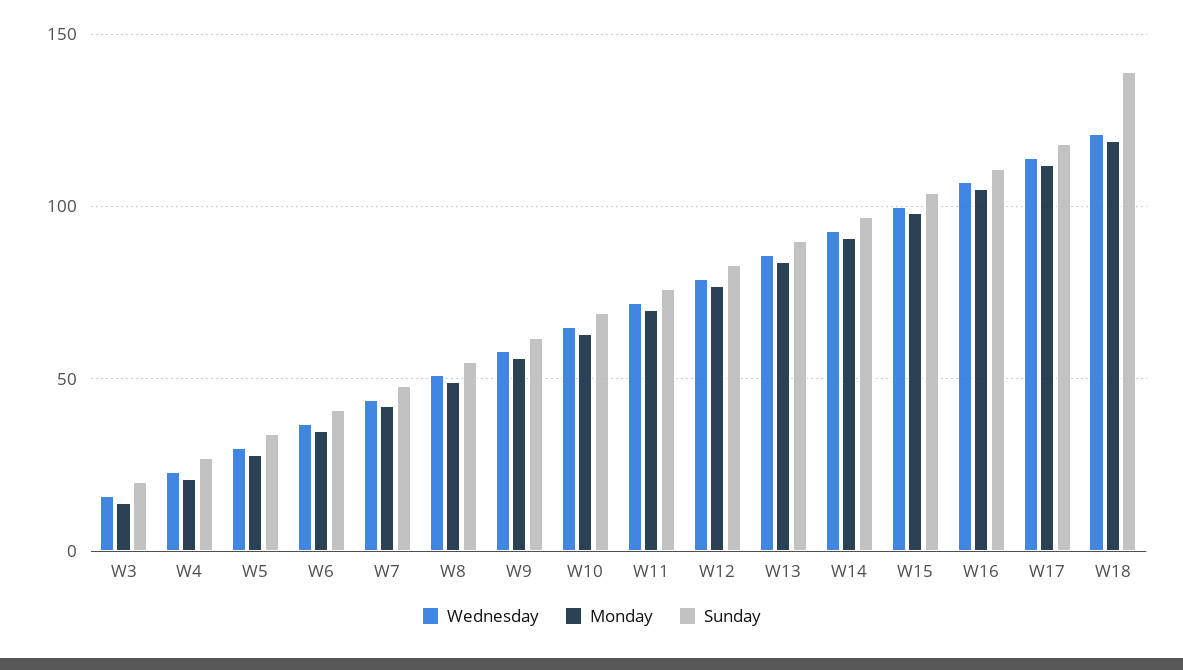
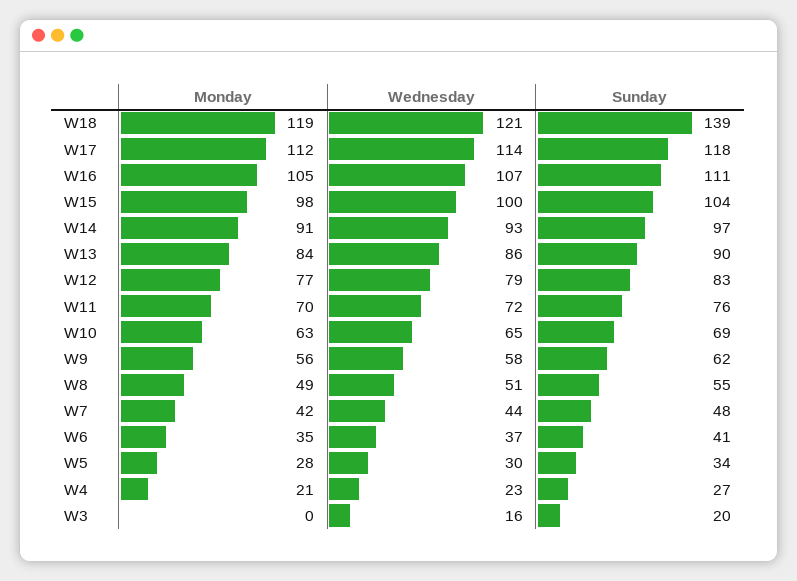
Monday, W3: 15 -> 0

